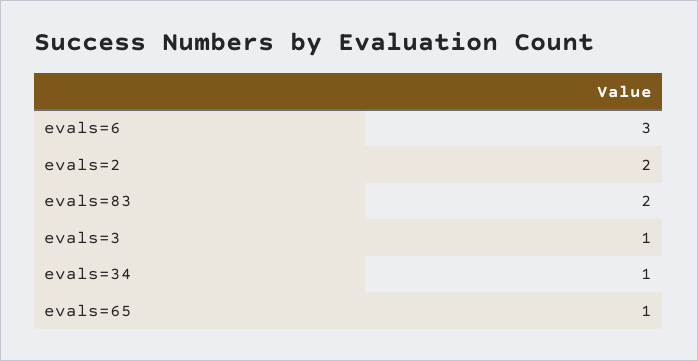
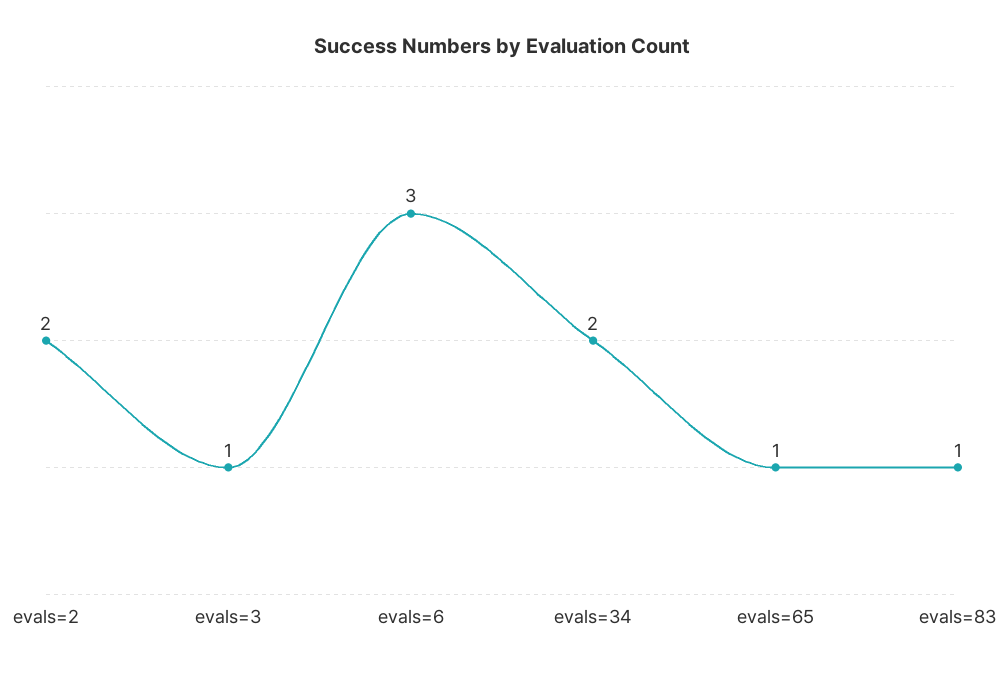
evals=83: 2 -> 1
evals=34: 1 -> 2

